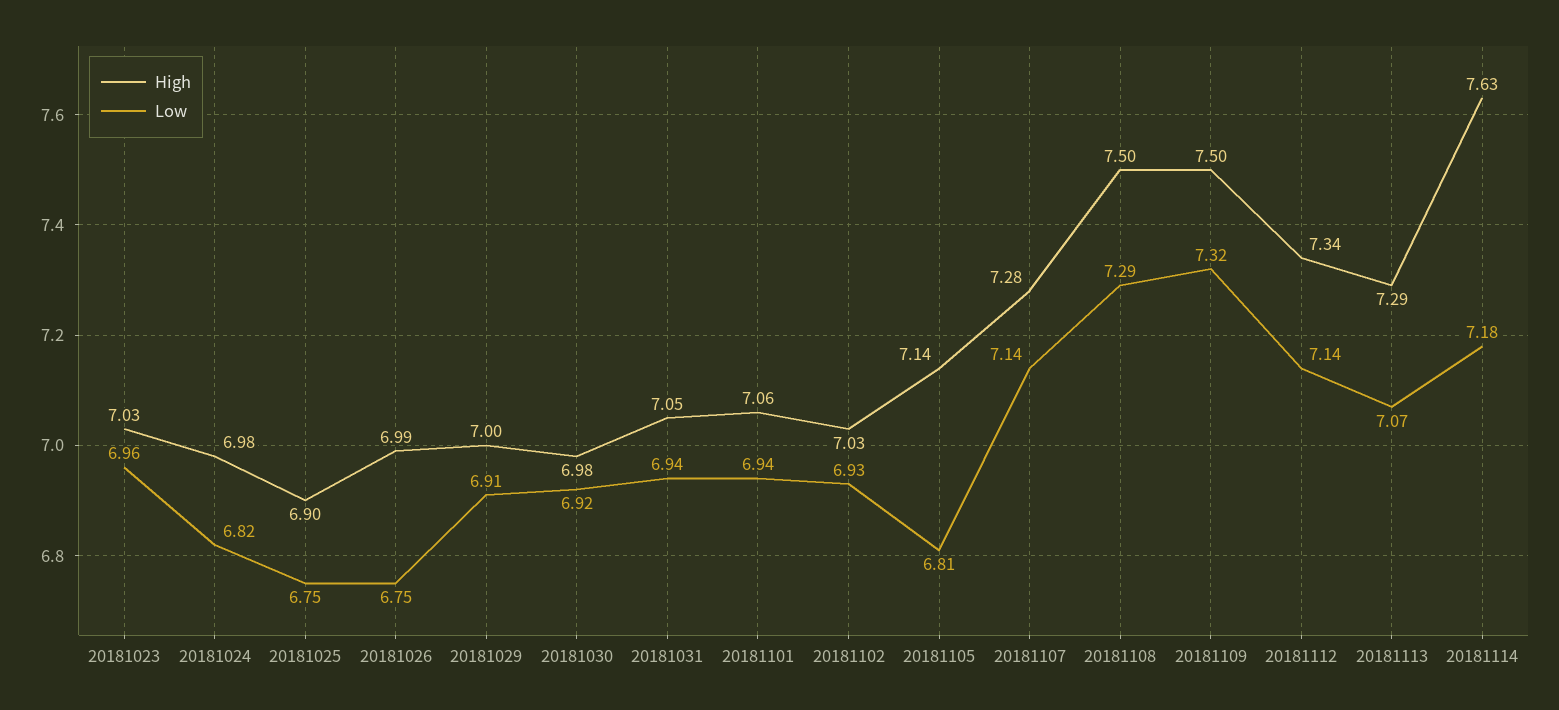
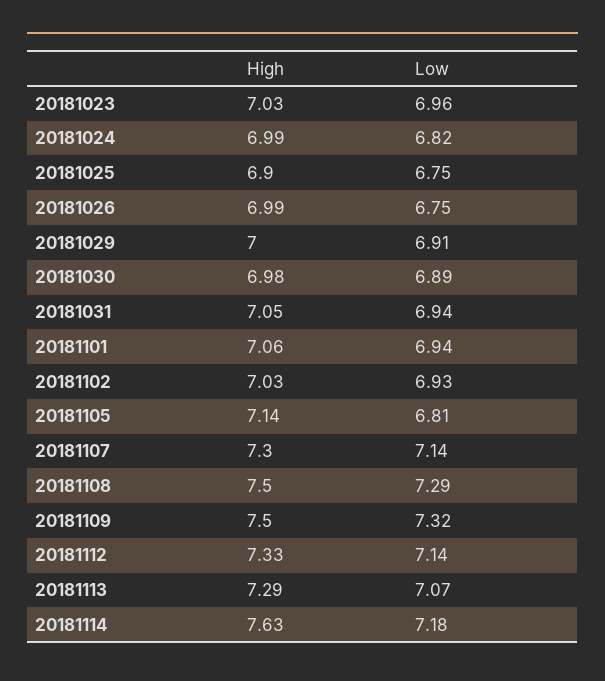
High, 20181024: 6.98 -> 6.99
Low, 20181030: 6.92 -> 6.89
High, 20181107: 7.28 -> 7.3
High, 20181112: 7.34 -> 7.33

